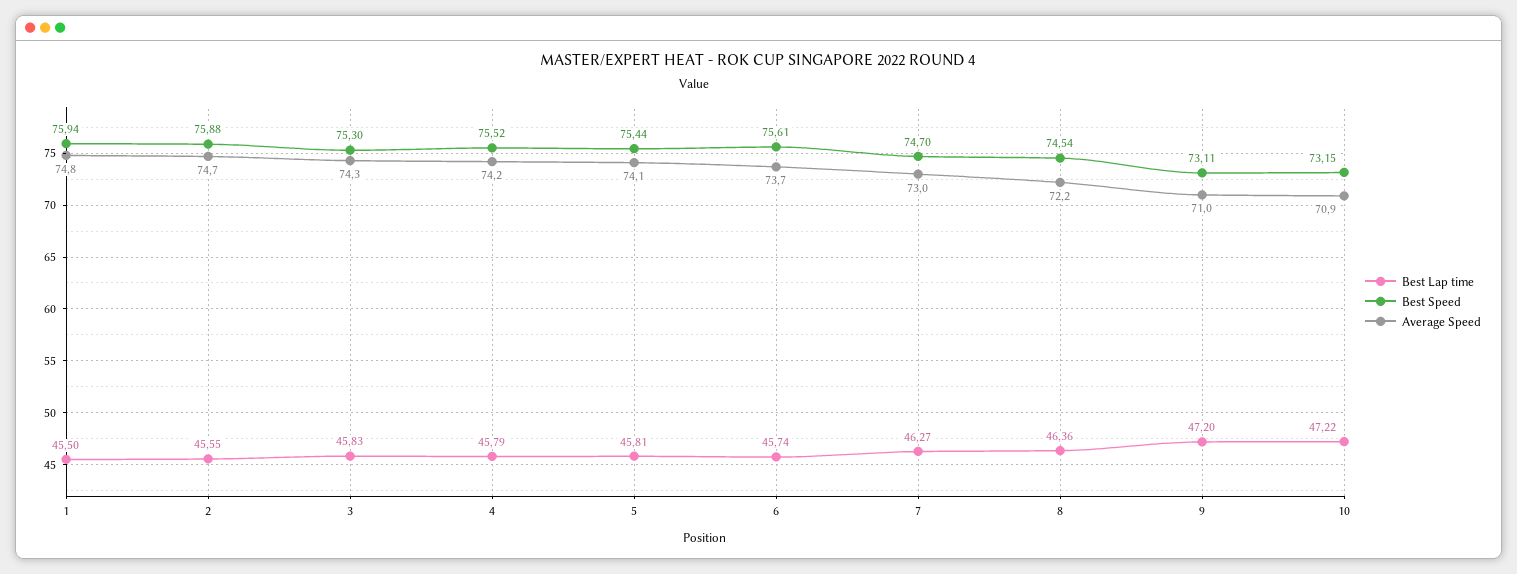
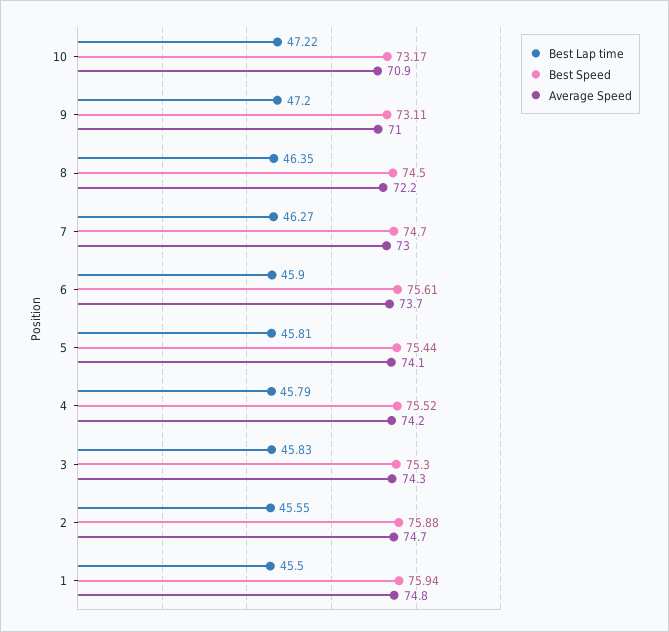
Best Lap time, 6: 45.74 -> 45.9
Best Lap time, 8: 46.36 -> 46.35
Best Speed, 8: 74.54 -> 74.5
Best Speed, 10: 73.15 -> 73.17

